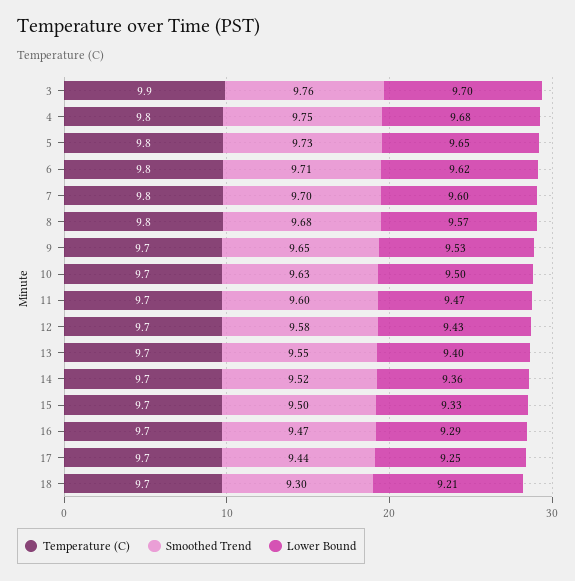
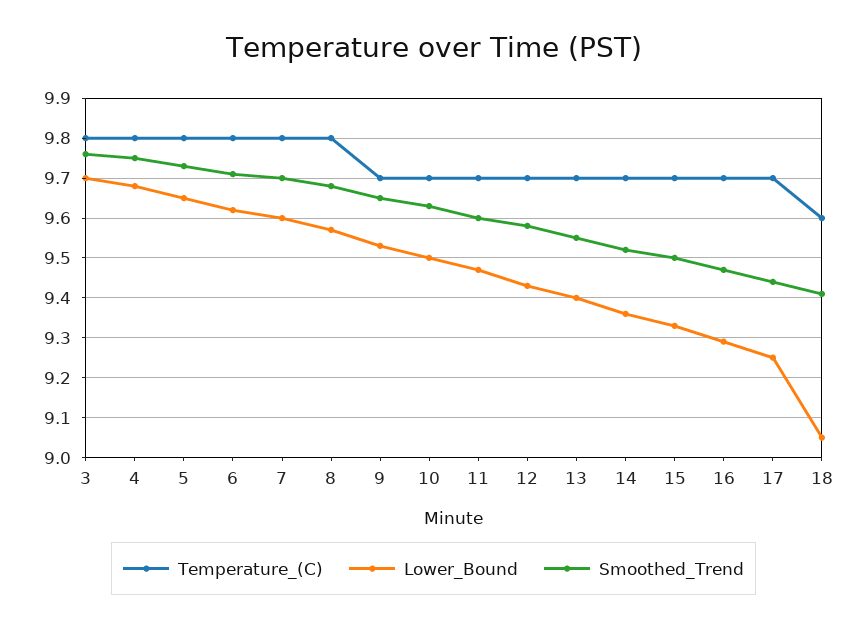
Temperature (C), 3: 9.9 -> 9.8
Temperature (C), 18: 9.7 -> 9.6
Smoothed Trend, 18: 9.3 -> 9.4
Lower Bound, 18: 9.21 -> 9.05

